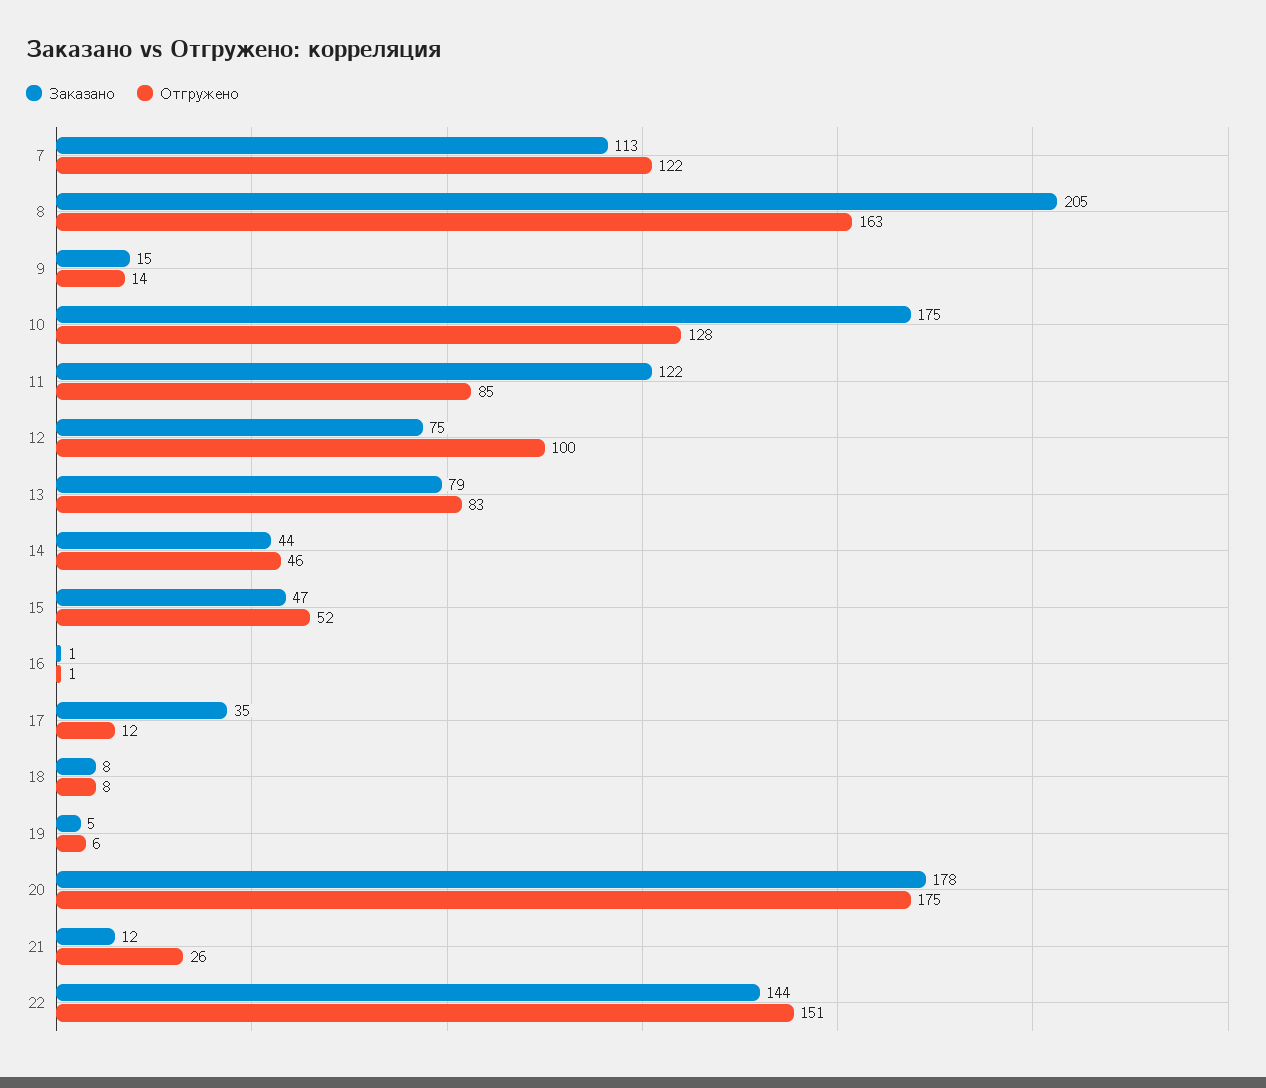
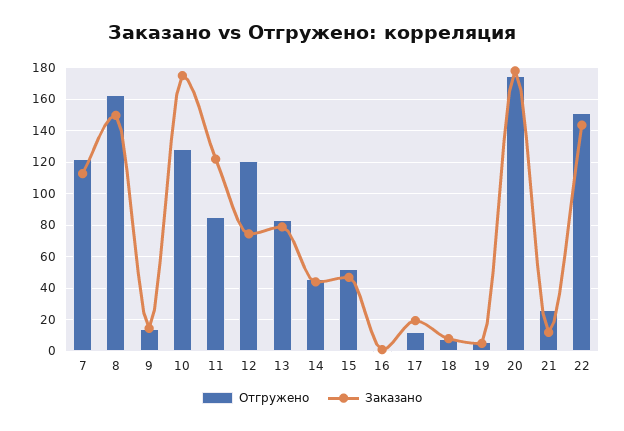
Заказано, 8: 205 -> 150
Отгружено, 12: 100 -> 120
Заказано, 17: 35 -> 20

